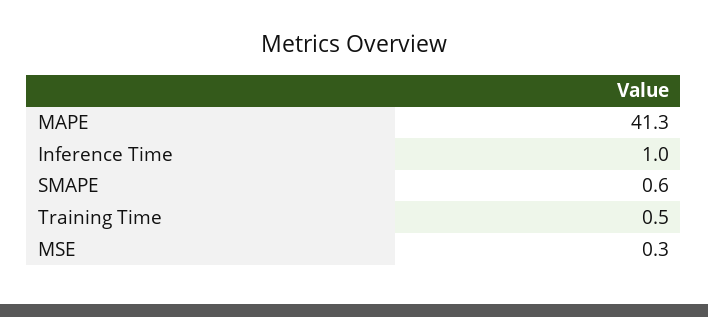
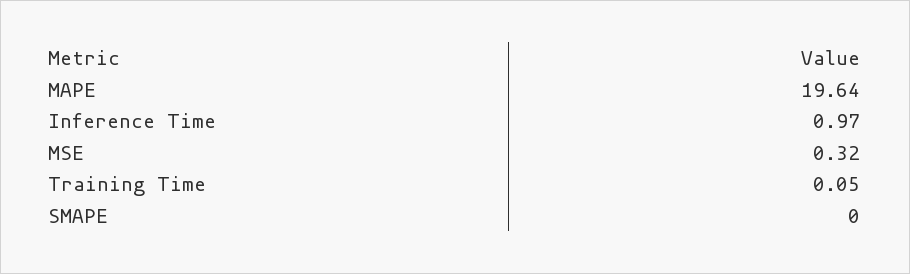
MAPE: 41.3 -> 19.64
SMAPE: 0.6 -> 0
Training Time: 0.5 -> 0.05

